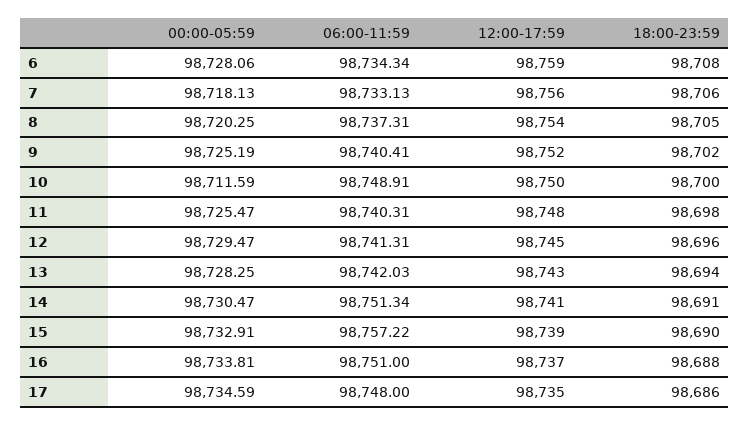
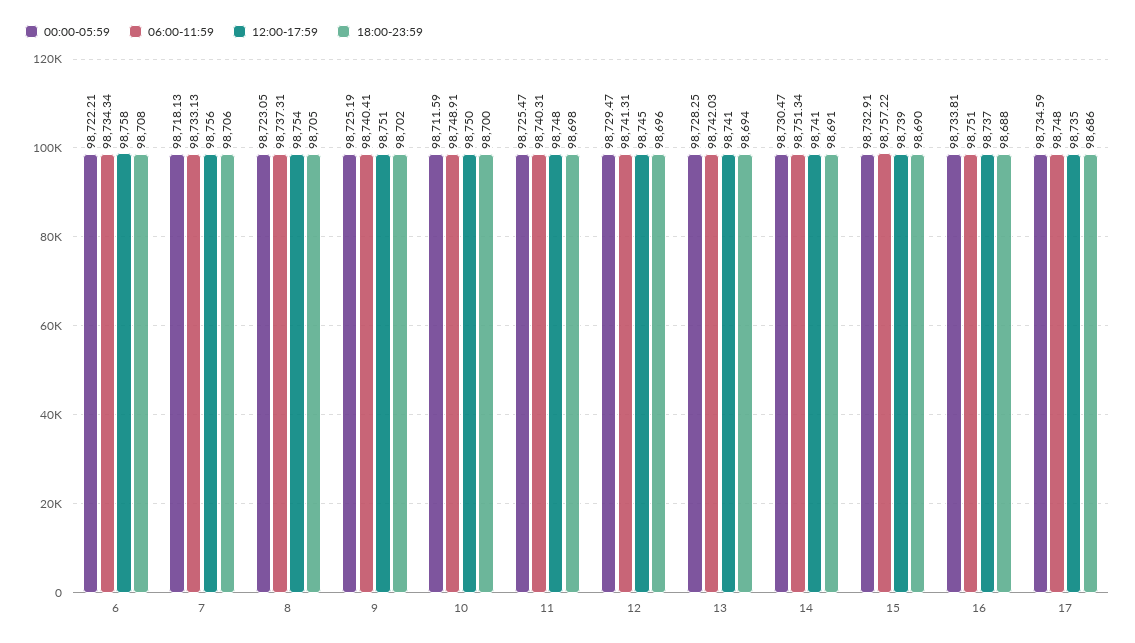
00:00-05:59, 6: 98728.06 -> 98722.21
12:00-17:59, 6: 98759 -> 98758
00:00-05:59, 8: 98720.25 -> 98723.05
12:00-17:59, 9: 98752 -> 98751
12:00-17:59, 13: 98743 -> 98741

